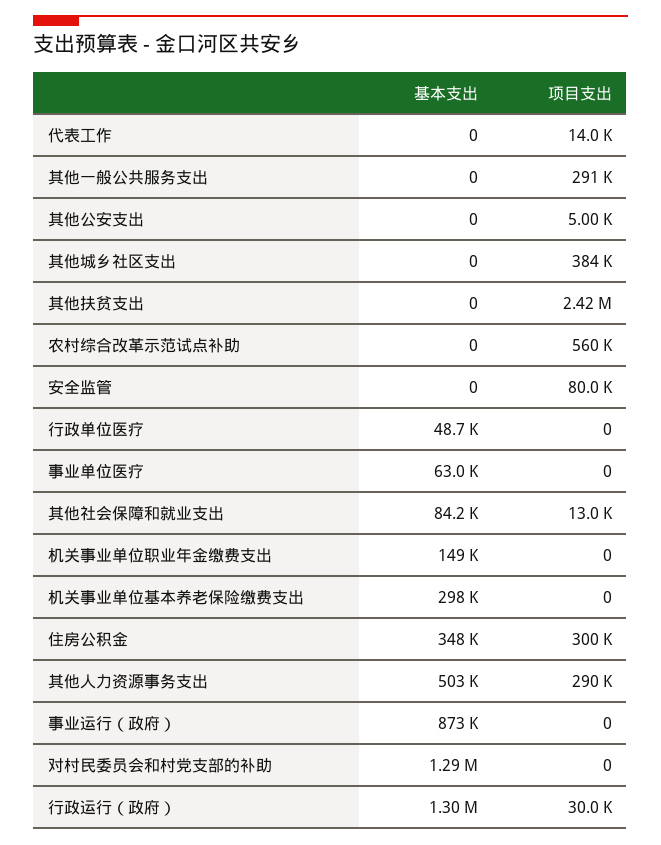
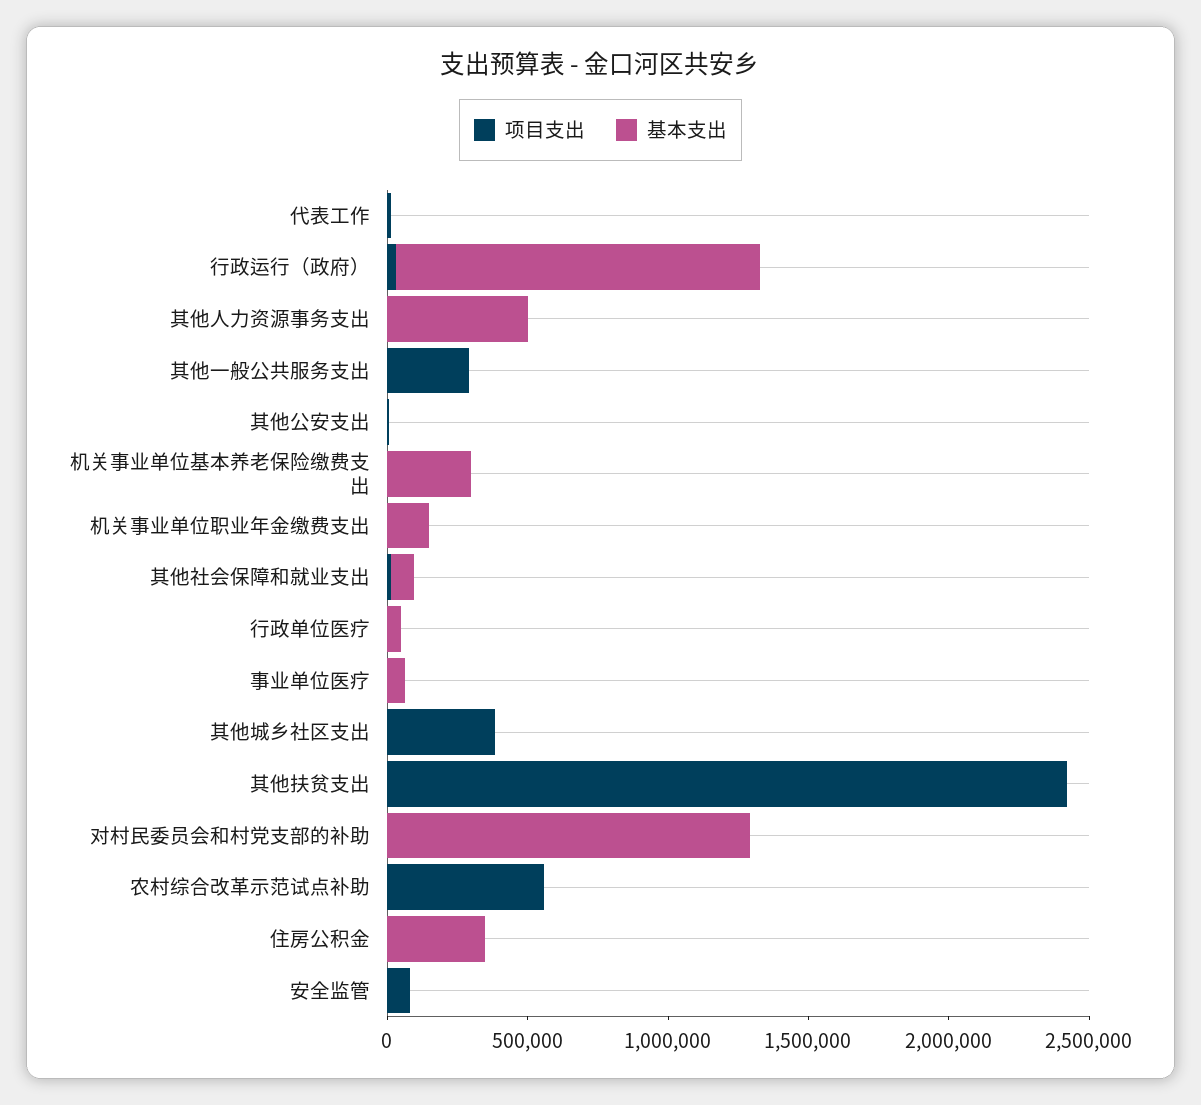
项目支出, 住房公积金: 300000 -> 0
项目支出, 其他人力资源事务支出: 290000 -> 0
基本支出, 事业运行（政府）: 873000 -> none
项目支出, 事业运行（政府）: 0 -> none

